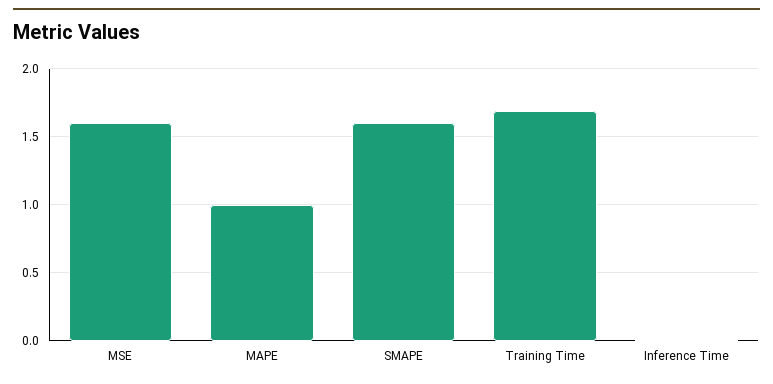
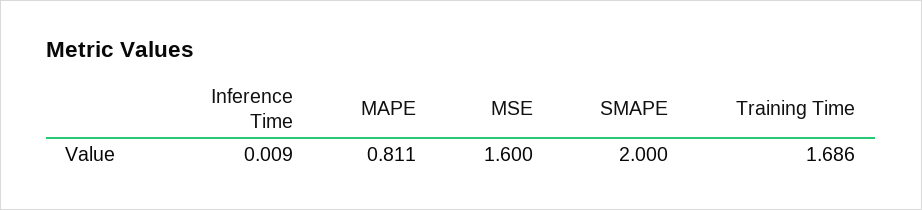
MAPE: 1 -> 0.811
SMAPE: 1.6 -> 2

